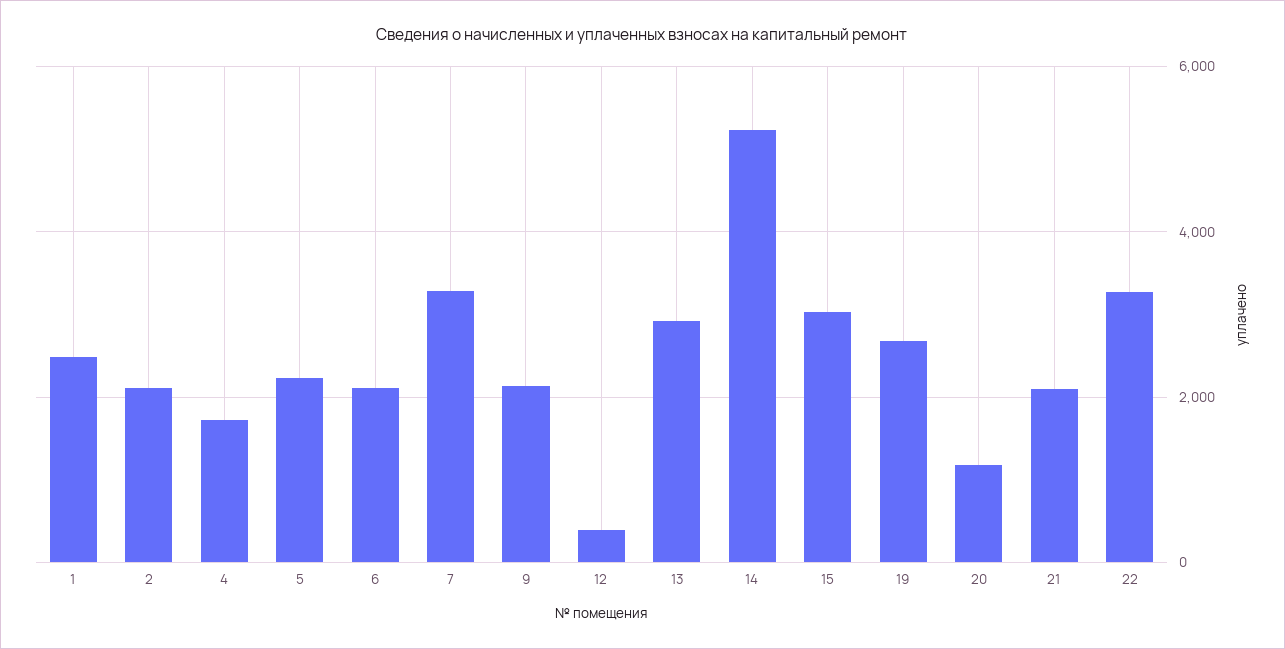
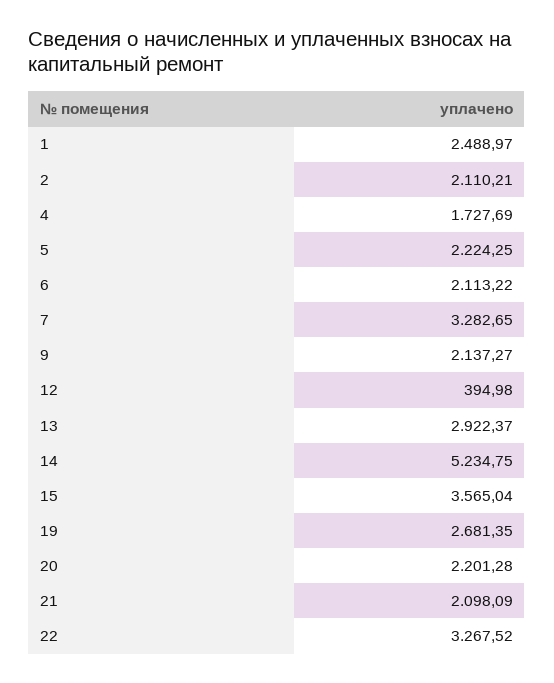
15: 3000 -> 3565.04
20: 1200 -> 2201.28

